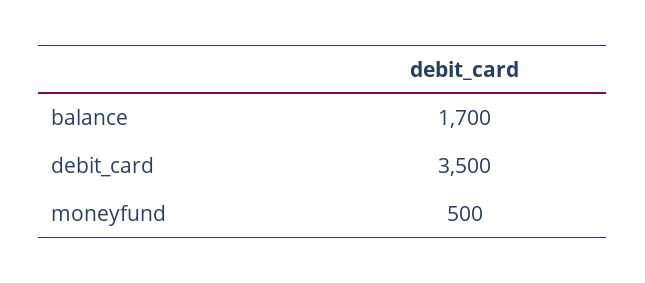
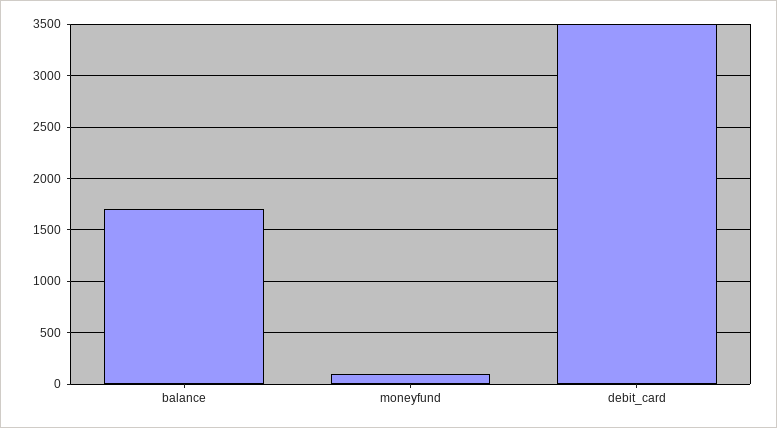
moneyfund: 500 -> 100

